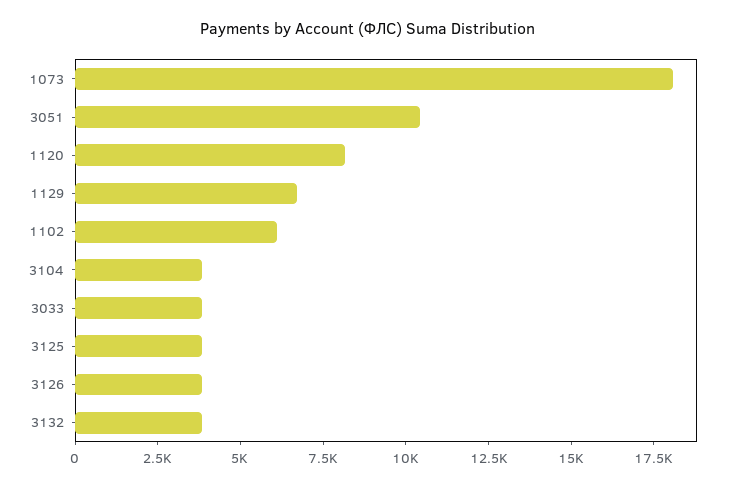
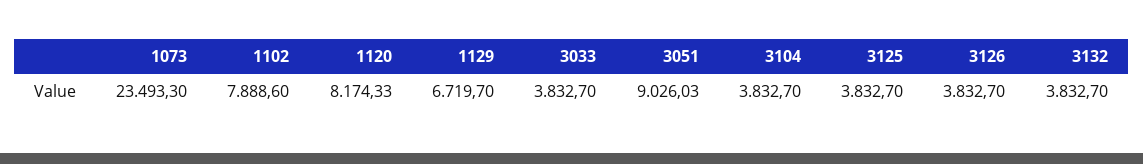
1073: 18000 -> 23493.3
3051: 10500 -> 9026.03
1102: 6000 -> 7888.6

